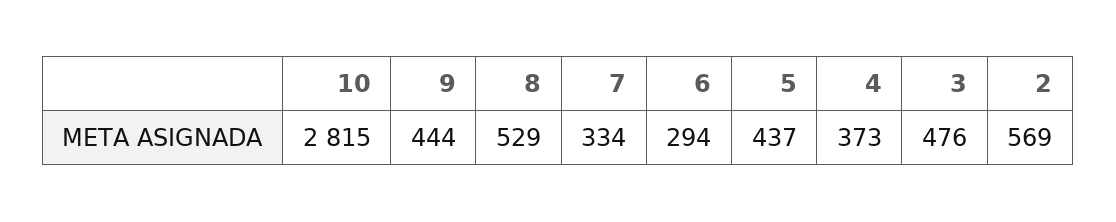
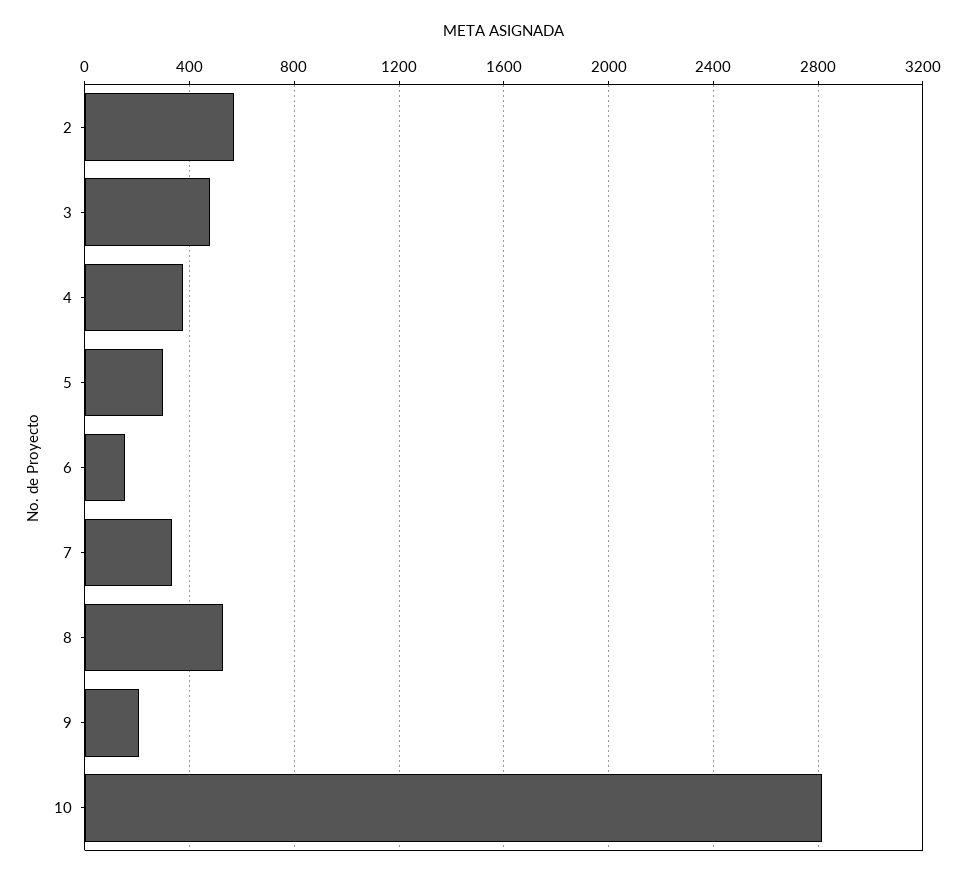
9: 444 -> 200
6: 294 -> 150
5: 437 -> 300

